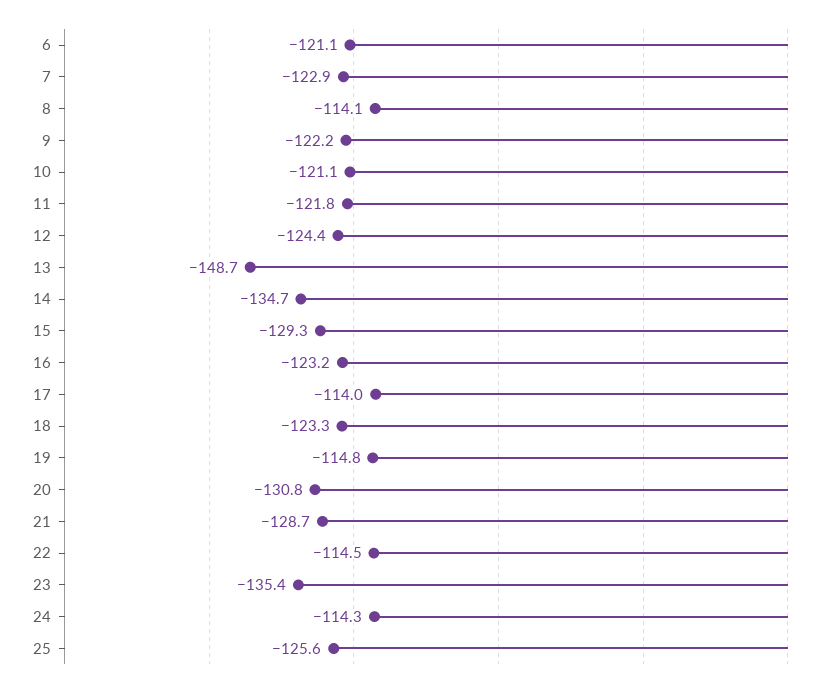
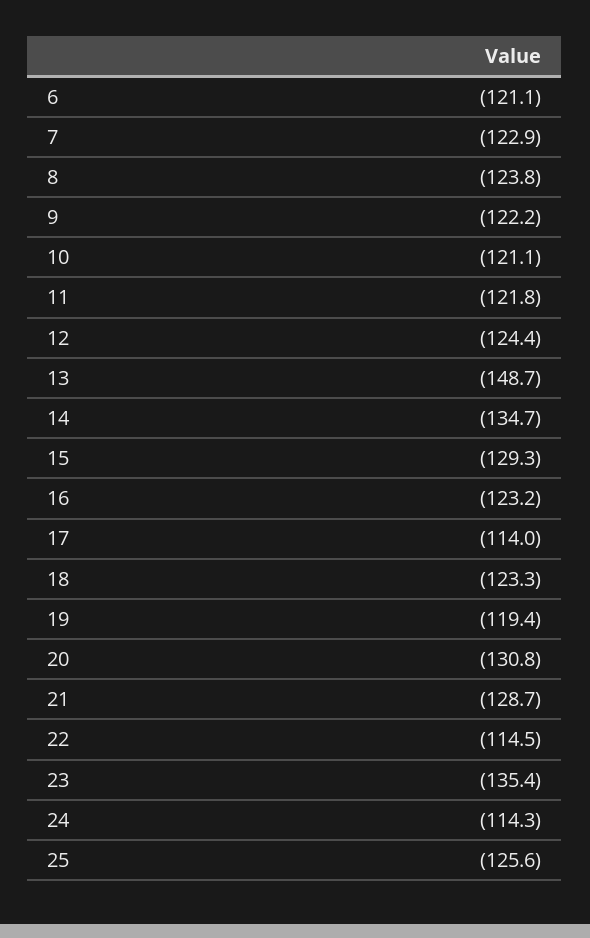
8: -114.1 -> -123.8
19: -114.8 -> -119.4

